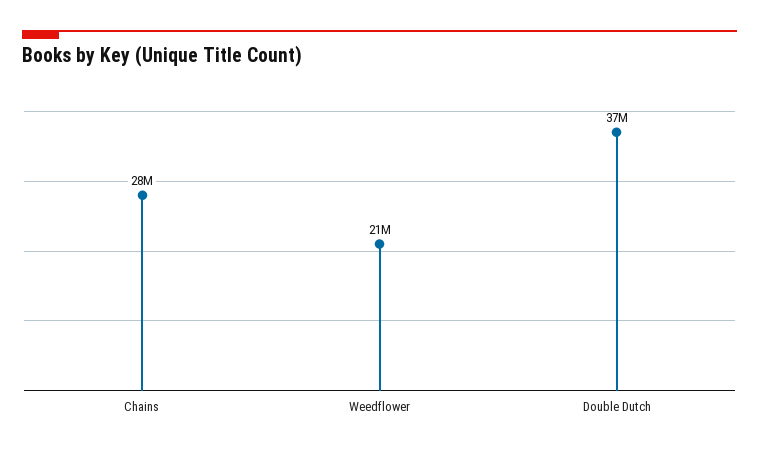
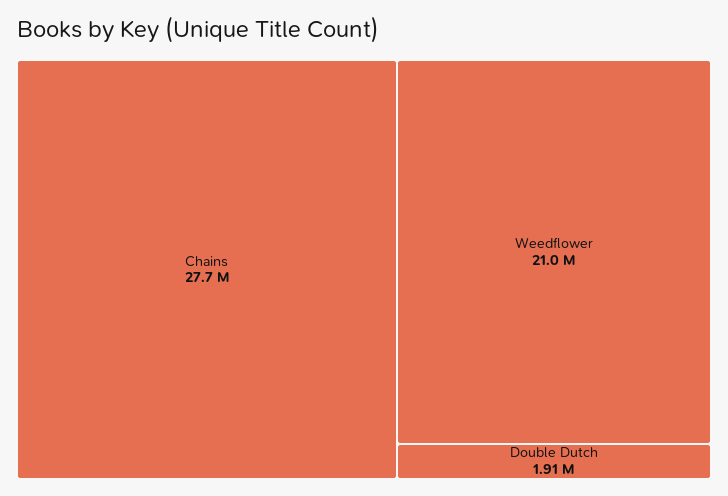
Double Dutch: 37000000 -> 1910000

